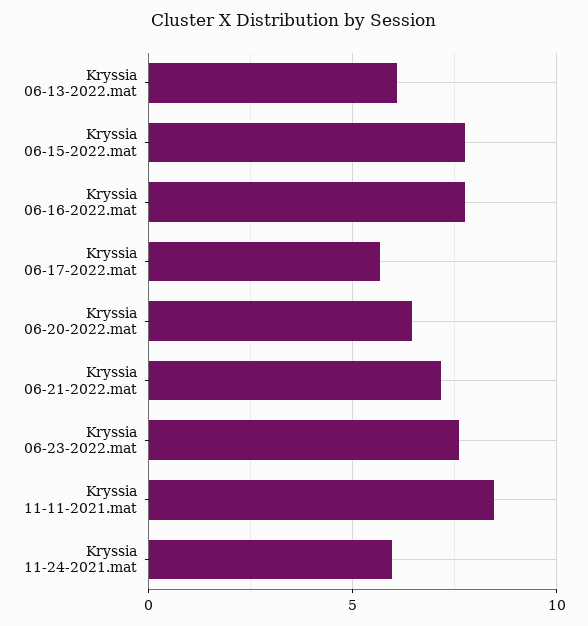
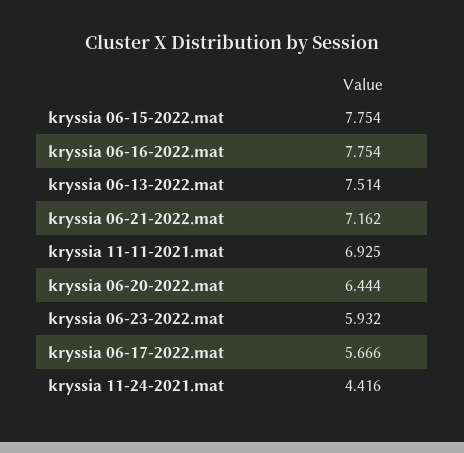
Kryssia 06-13-2022.mat: 6 -> 7.514
Kryssia 06-23-2022.mat: 7.5 -> 5.932
Kryssia 11-11-2021.mat: 8.5 -> 6.925
Kryssia 11-24-2021.mat: 6 -> 4.416

